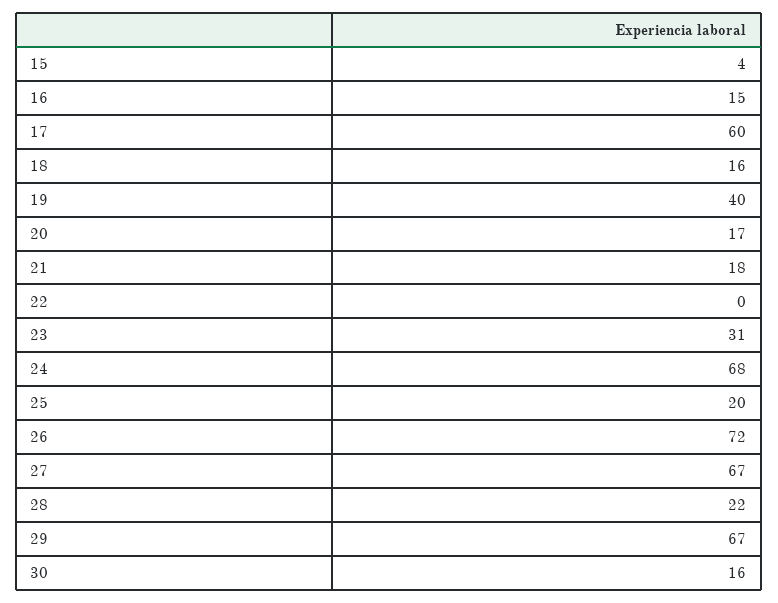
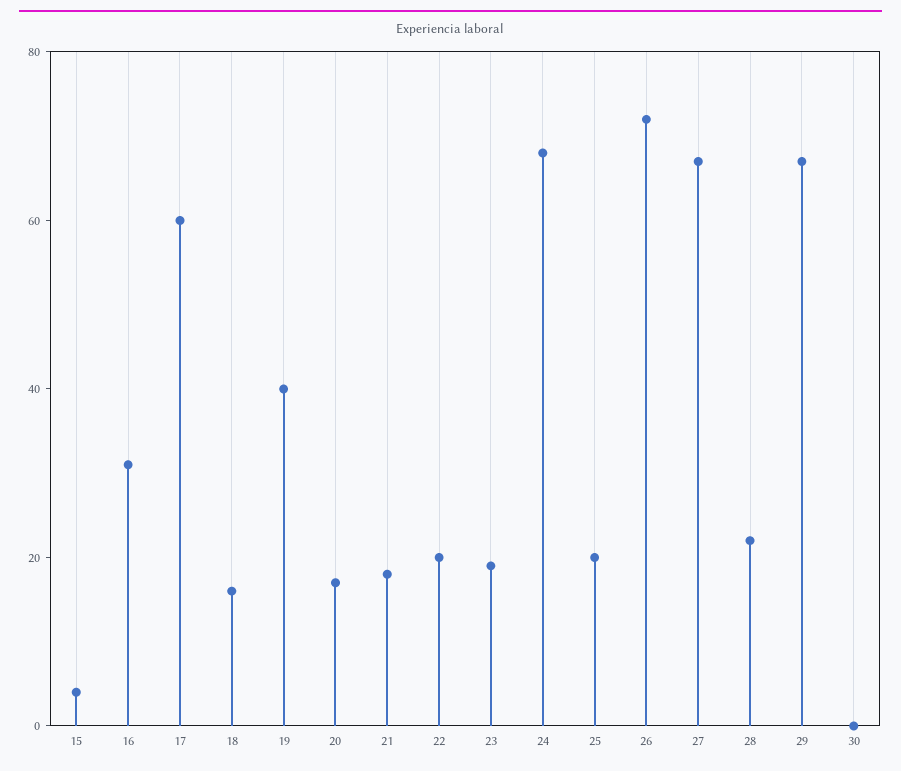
16: 15 -> 30
22: 0 -> 20
23: 31 -> 20
30: 16 -> 0

